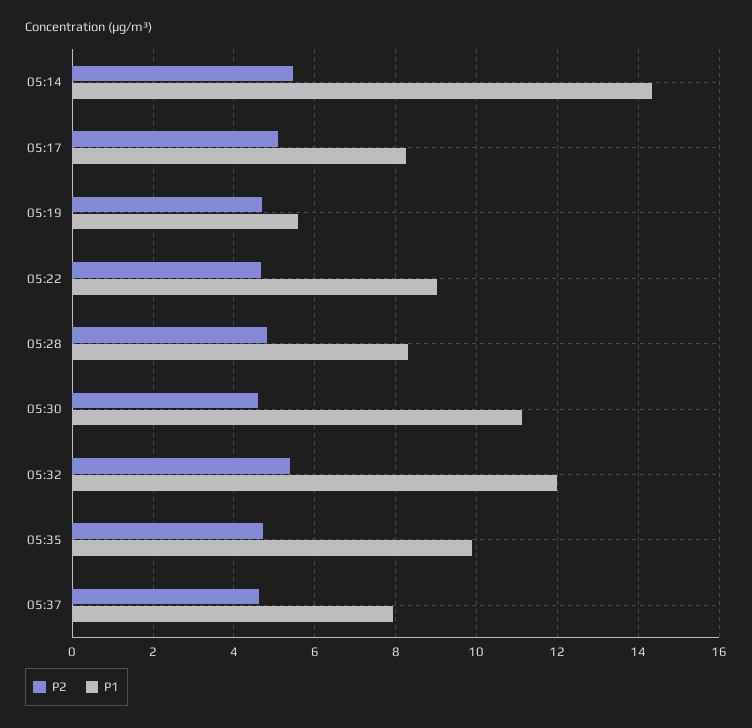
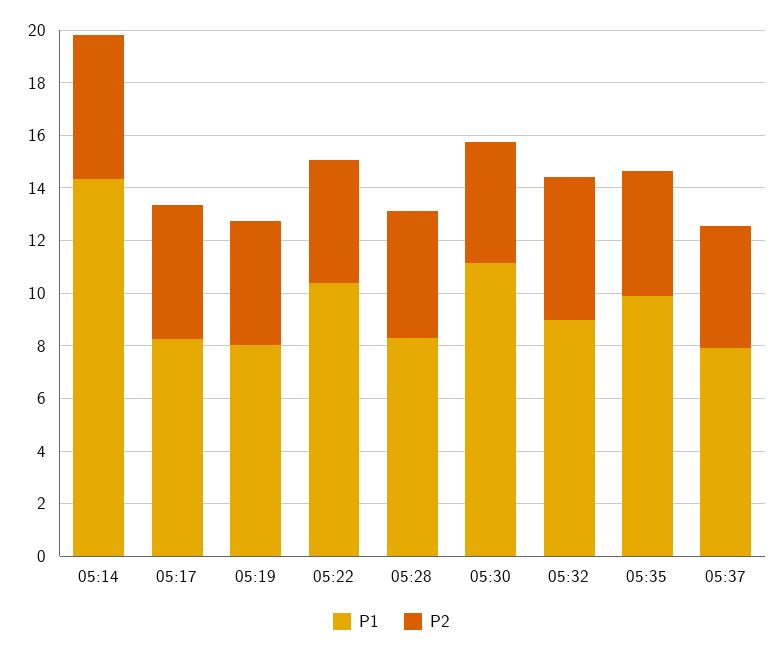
P1, 05:19: 5.6 -> 8
P1, 05:22: 9 -> 10.5
P1, 05:32: 12 -> 9

